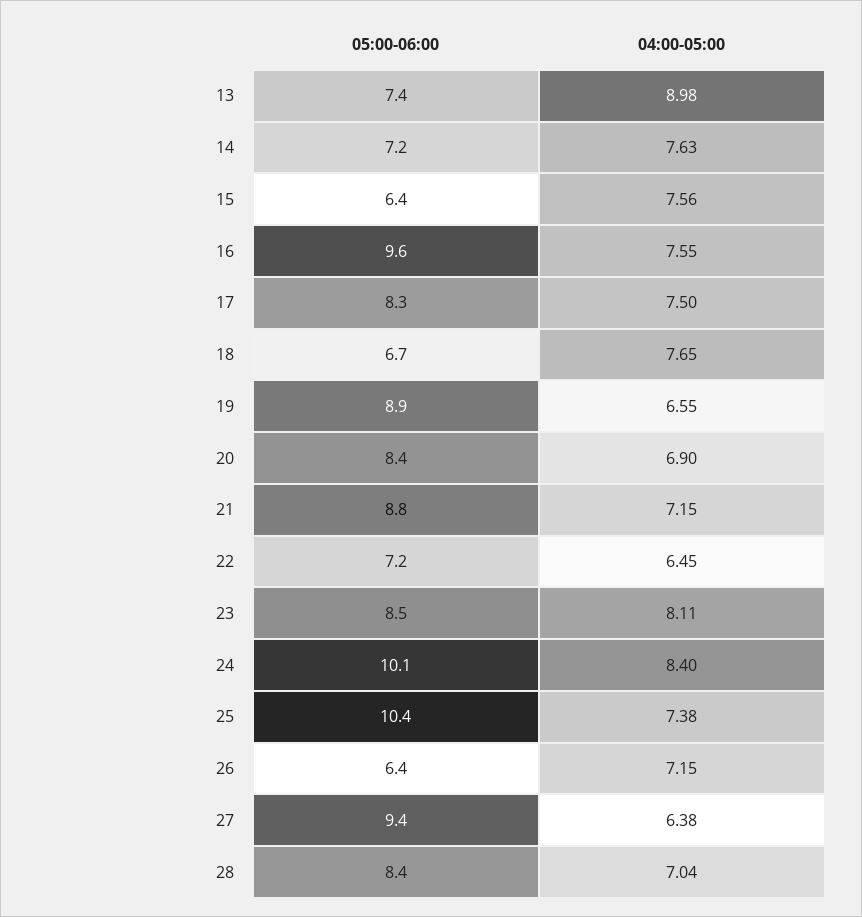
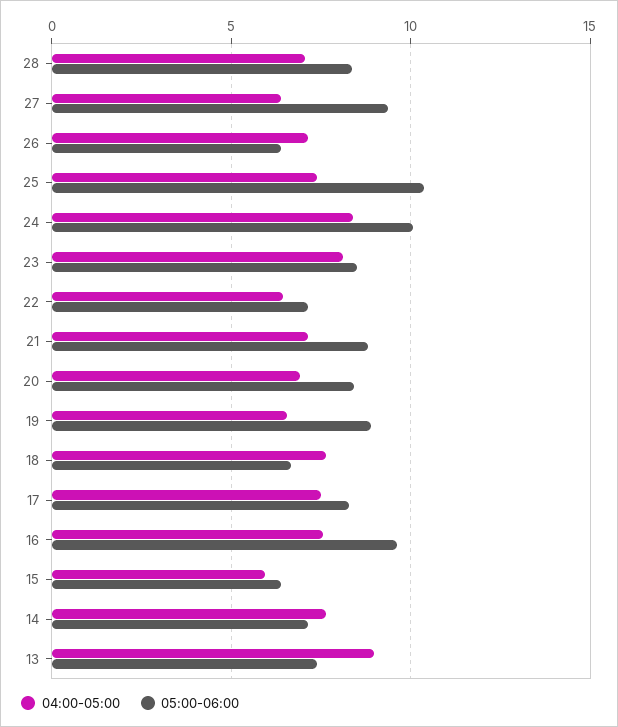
04:00-05:00, 15: 7.56 -> 6

